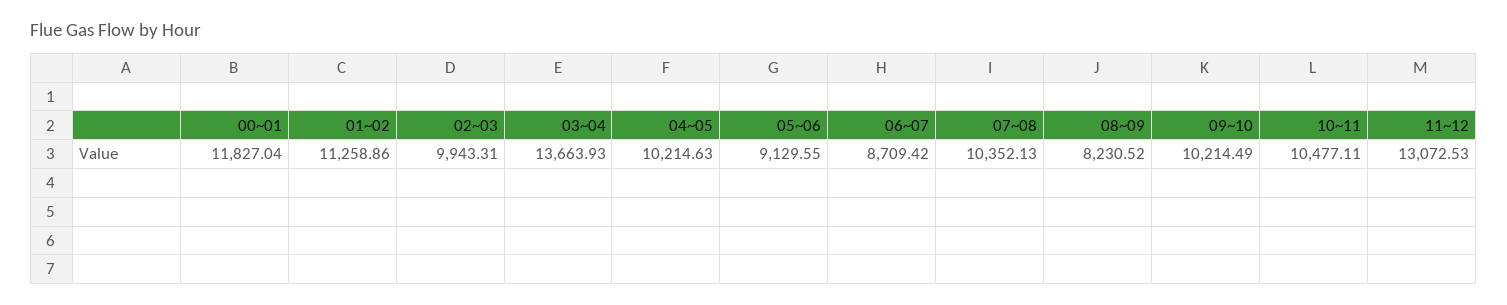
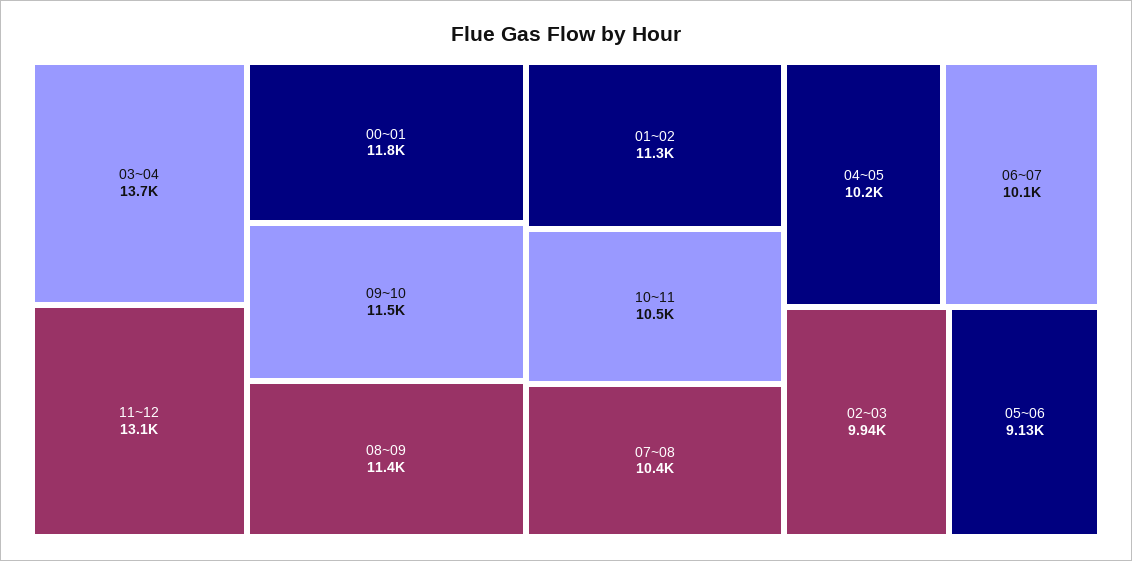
06~07: 8709.42 -> 10100
08~09: 8230.52 -> 11400
09~10: 10214.49 -> 11500

